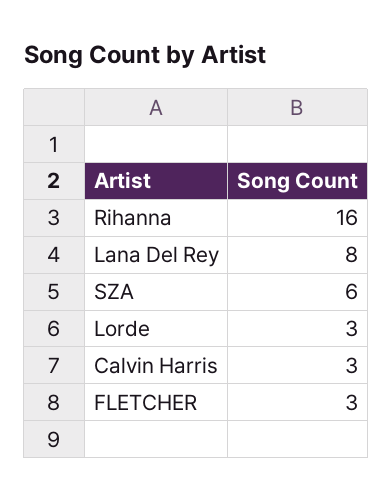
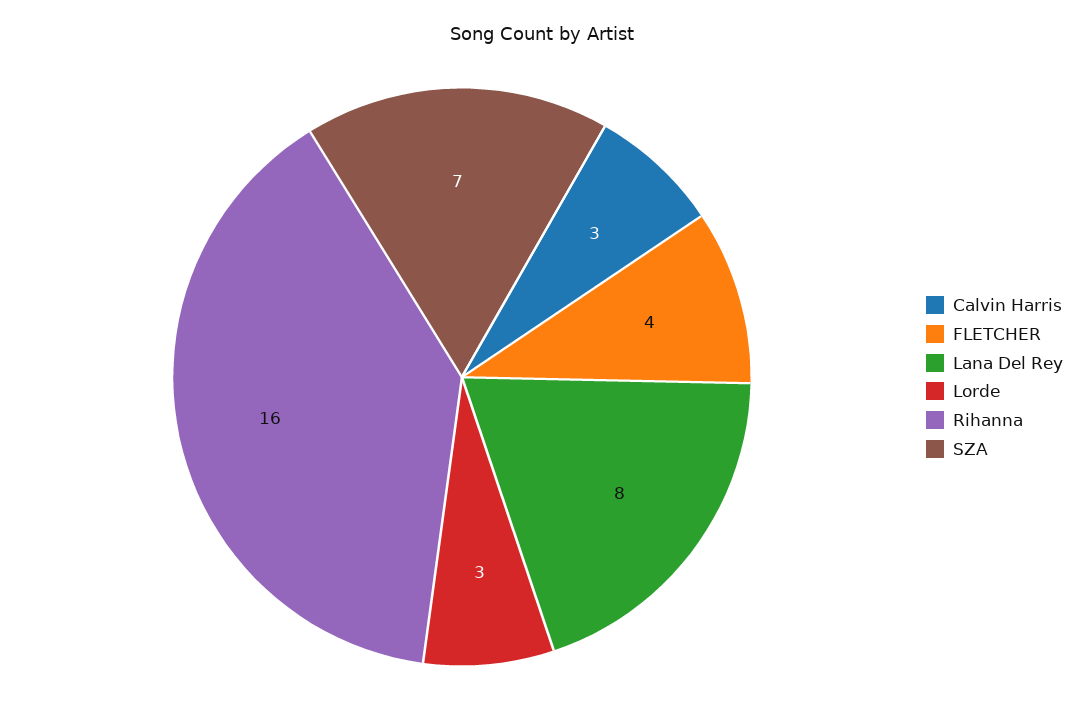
SZA: 6 -> 7
FLETCHER: 3 -> 4

